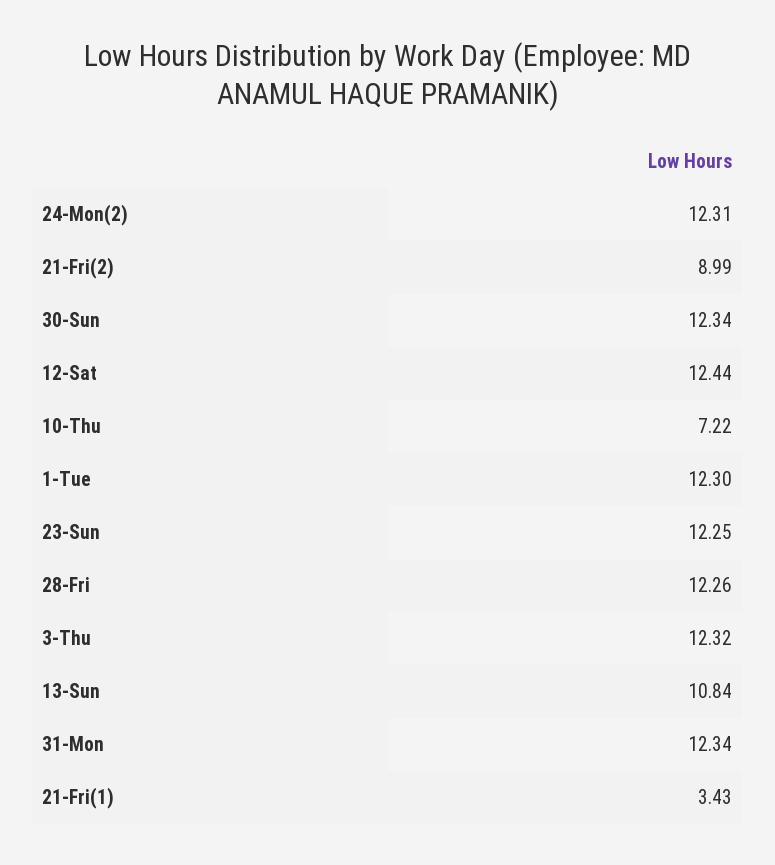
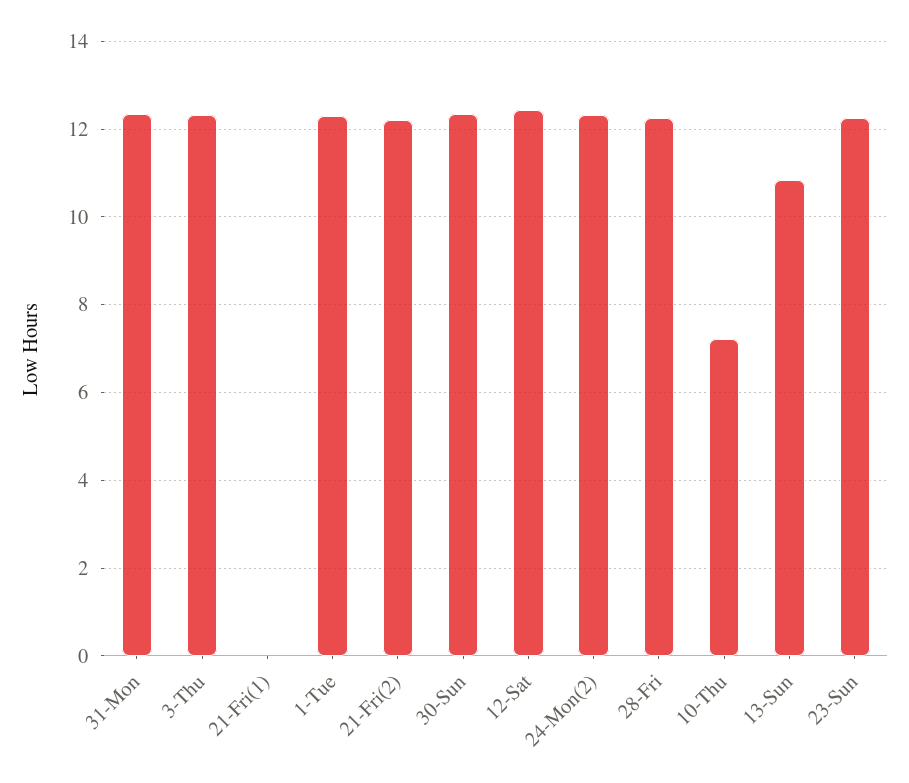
21-Fri(2): 8.99 -> 12.2
21-Fri(1): 3.43 -> 0

